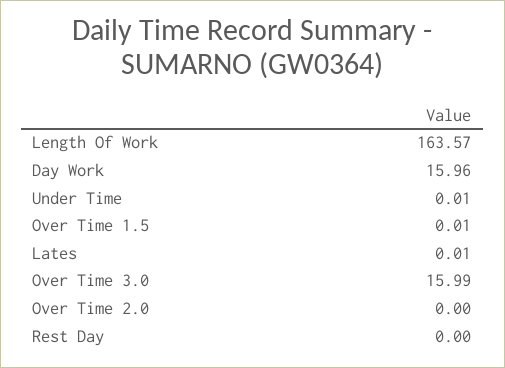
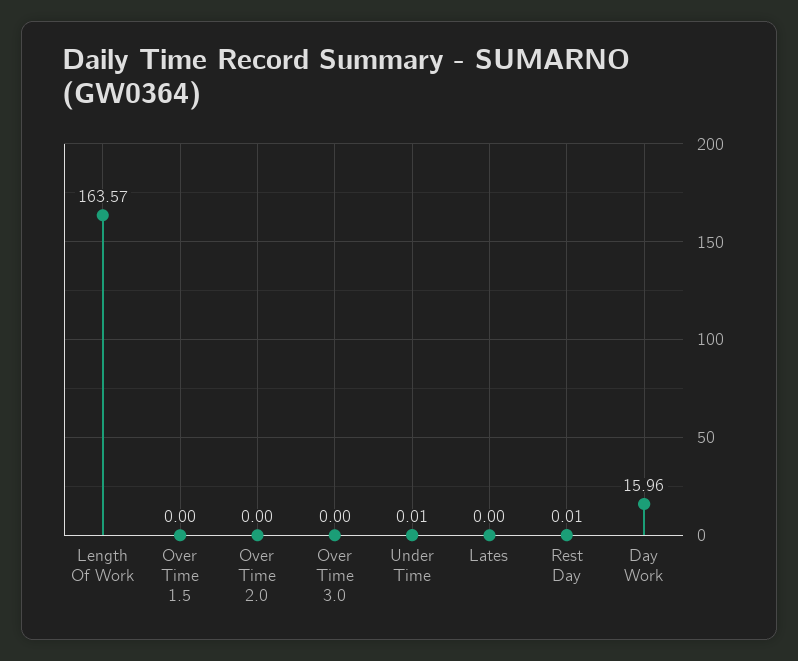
Over Time 1.5: 0.01 -> 0
Lates: 0.01 -> 0
Over Time 3.0: 15.99 -> 0
Rest Day: 0 -> 0.01

